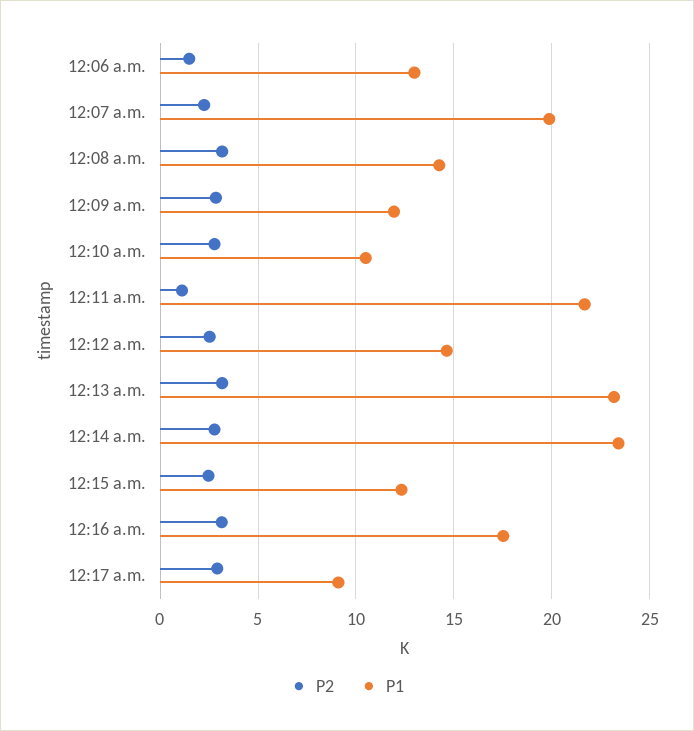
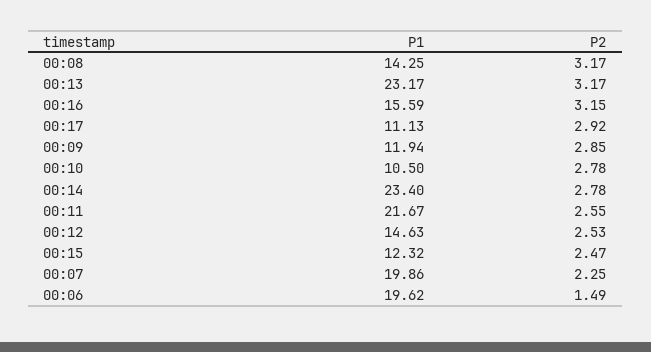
P1, 12:06 a.m.: 13 -> 19.62
P2, 12:11 a.m.: 1 -> 2.55
P1, 12:16 a.m.: 17.5 -> 15.59
P1, 12:17 a.m.: 9 -> 11.13

